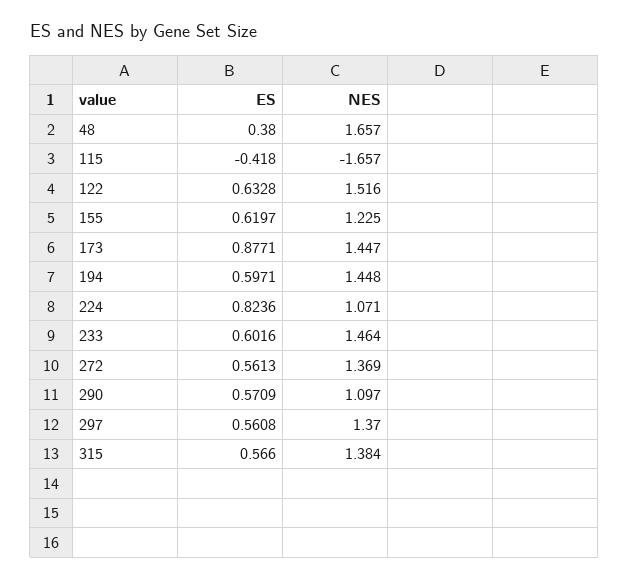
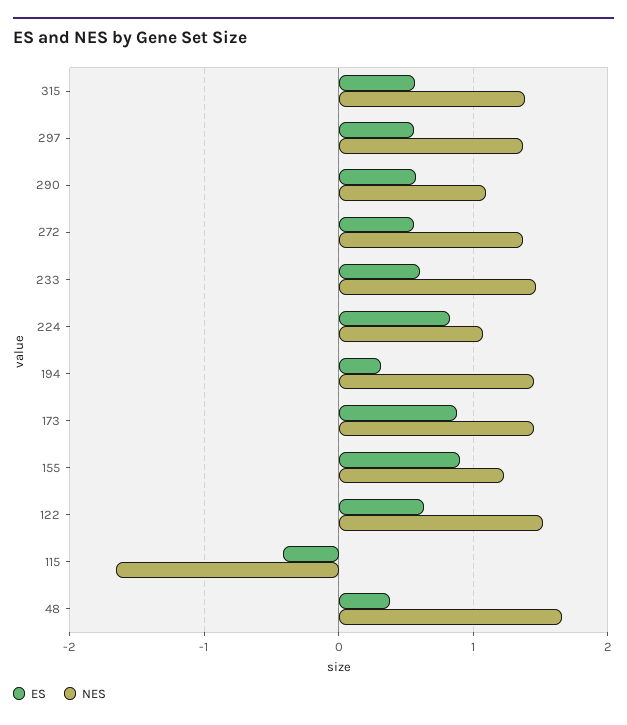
ES, 155: 0.6197 -> 0.9
ES, 194: 0.5971 -> 0.3

